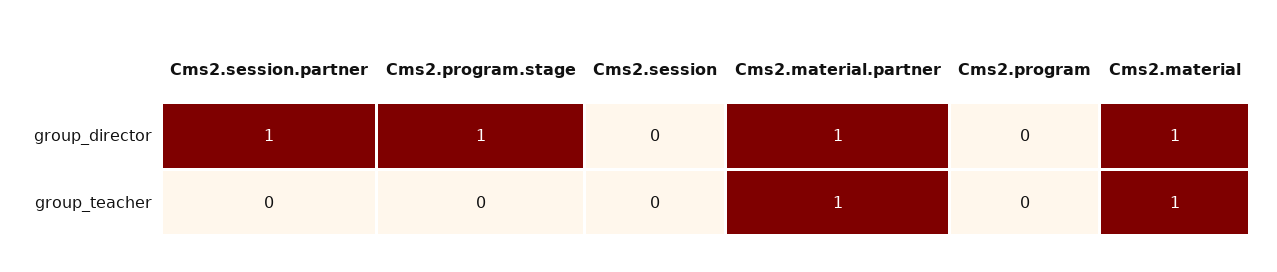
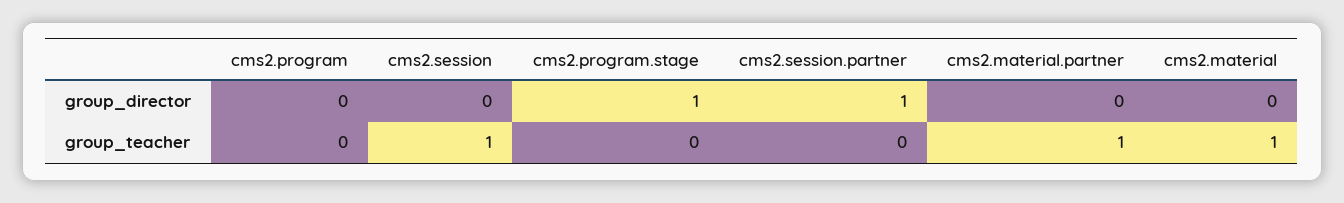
Cms2.material.partner, group_director: 1 -> 0
Cms2.material, group_director: 1 -> 0
Cms2.session, group_teacher: 0 -> 1

